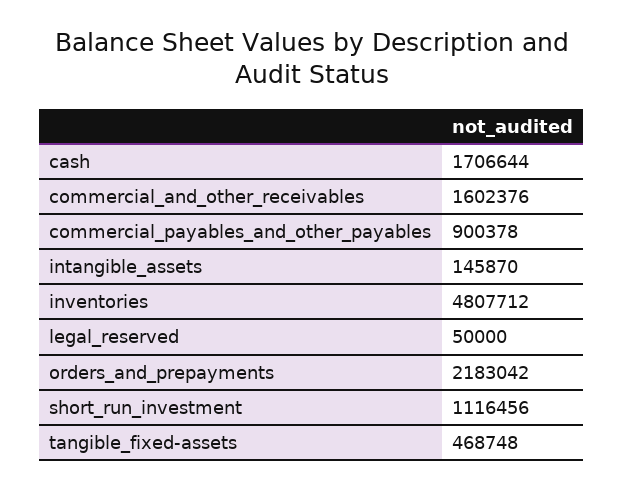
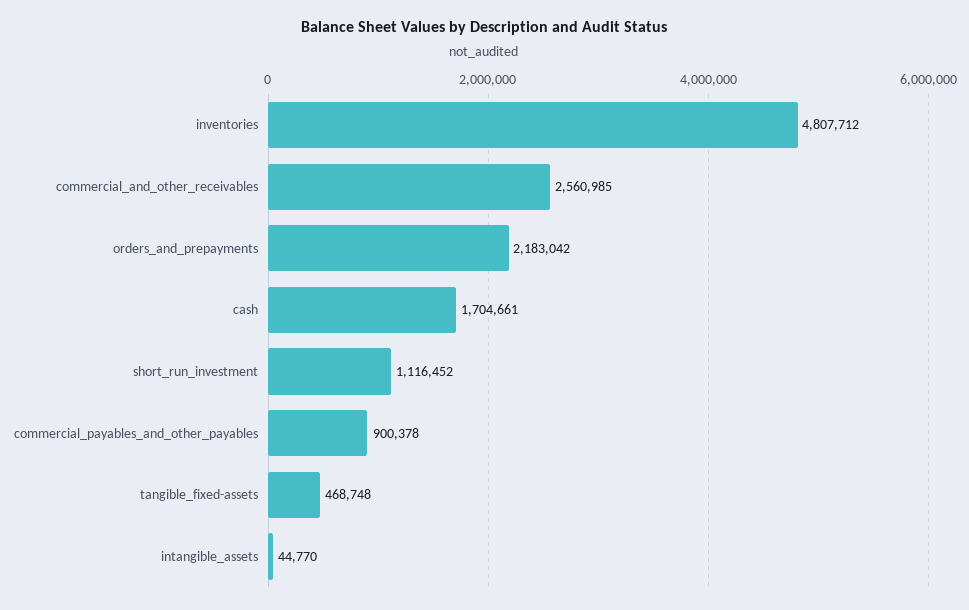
cash: 1706644 -> 1704661
commercial_and_other_receivables: 1602376 -> 2560985
intangible_assets: 145870 -> 44770
legal_reserved: 50000 -> none
short_run_investment: 1116456 -> 1116452

